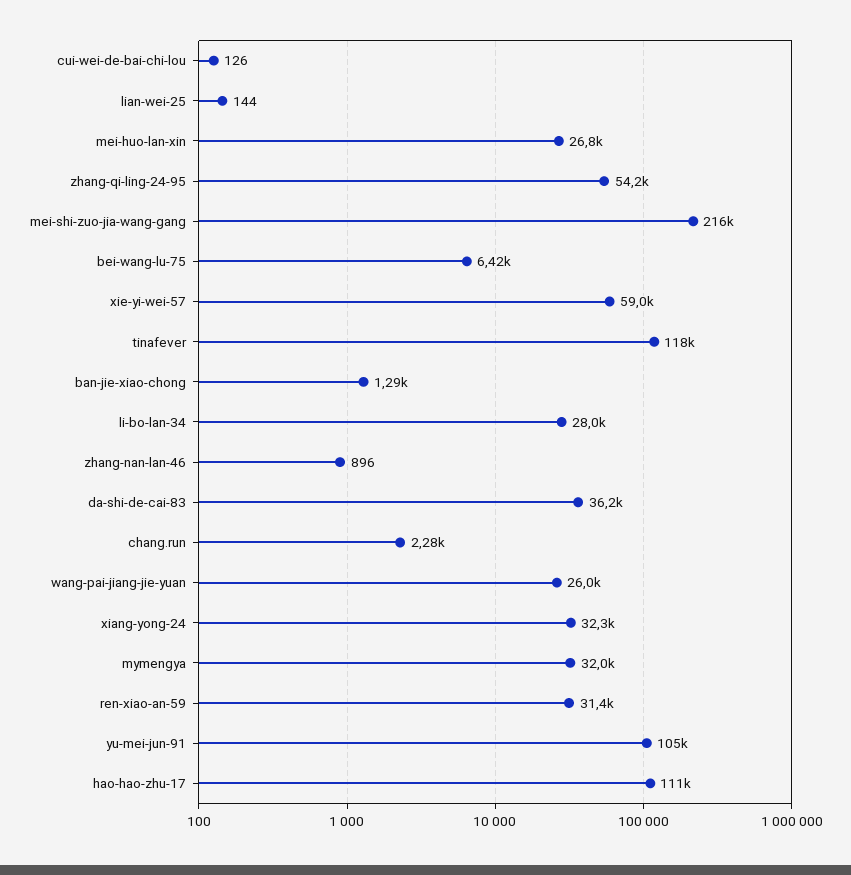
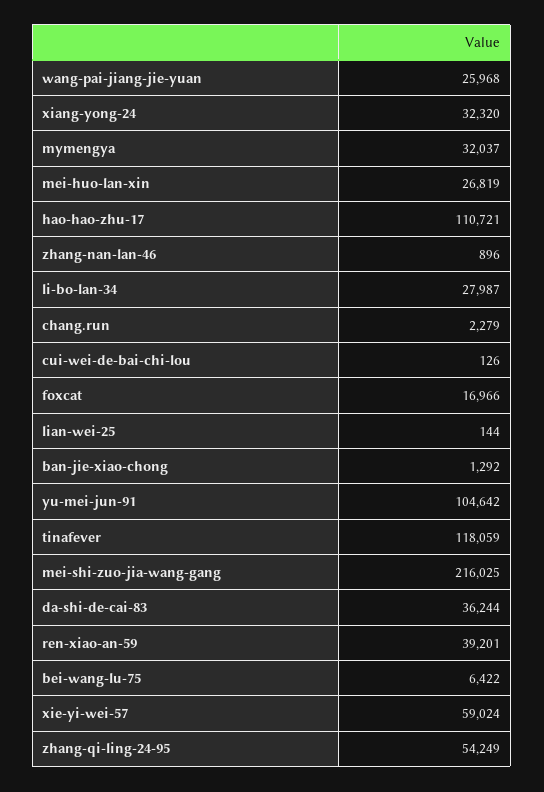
ren-xiao-an-59: 31400 -> 39201
foxcat: none -> 16966

